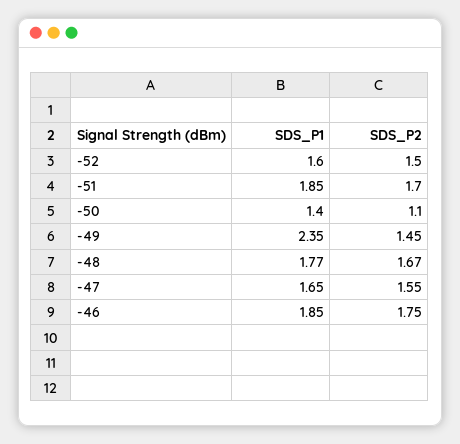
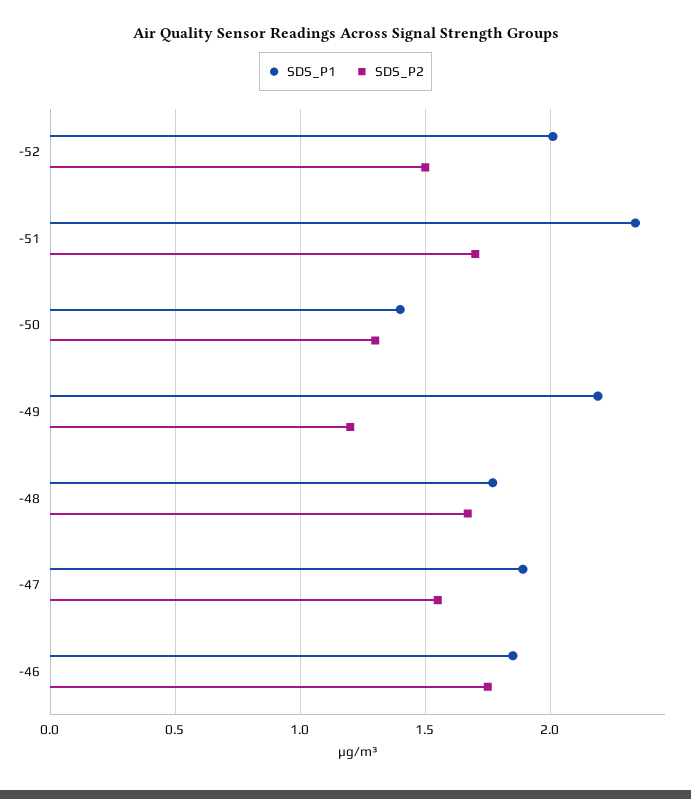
SDS_P1, -52: 1.6 -> 2
SDS_P1, -51: 1.85 -> 2.35
SDS_P2, -50: 1.1 -> 1.3
SDS_P1, -49: 2.35 -> 2.2
SDS_P2, -49: 1.45 -> 1.2
SDS_P1, -47: 1.65 -> 1.9

